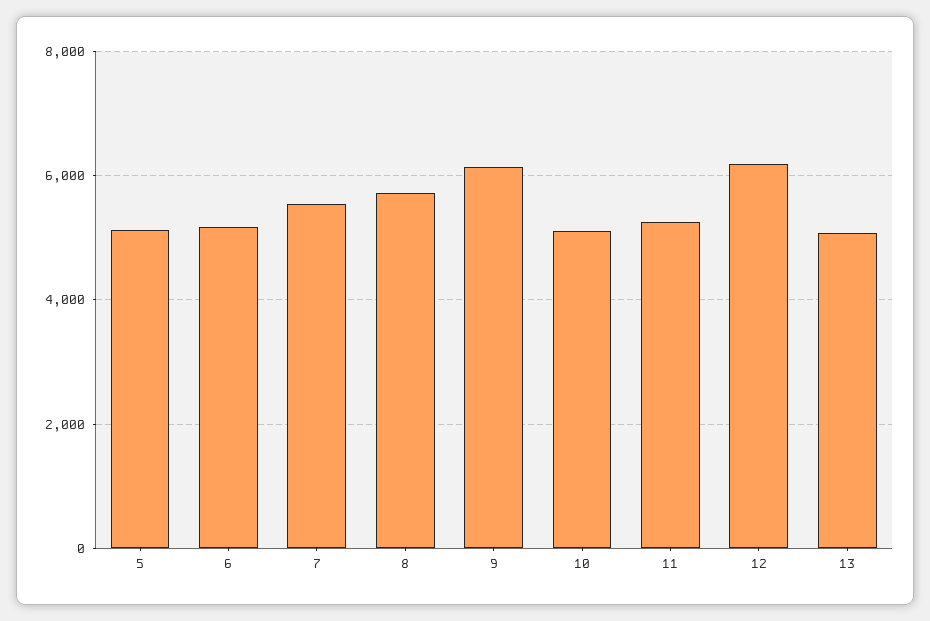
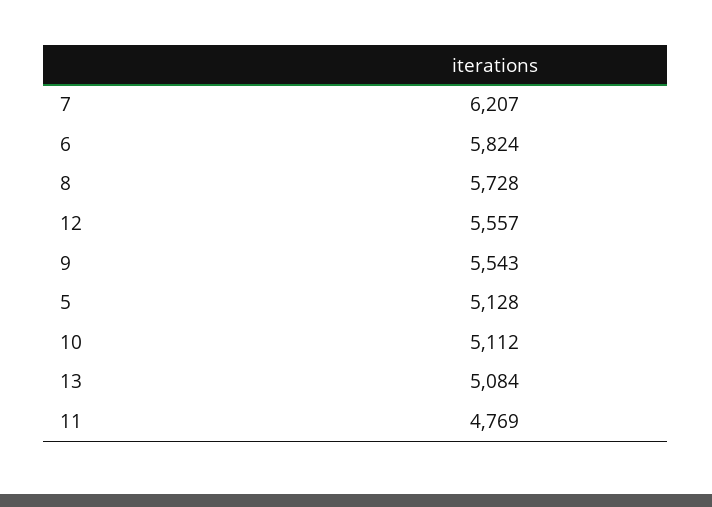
6: 5200 -> 5824
7: 5600 -> 6207
9: 6200 -> 5543
11: 5200 -> 4769
12: 6200 -> 5557

